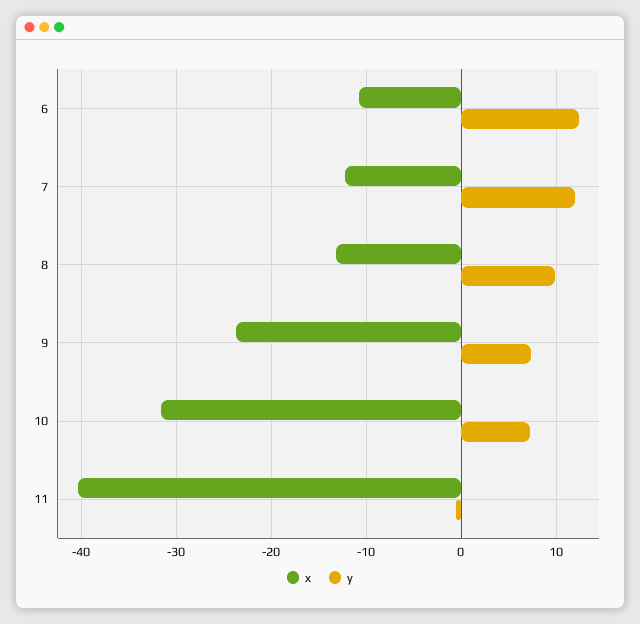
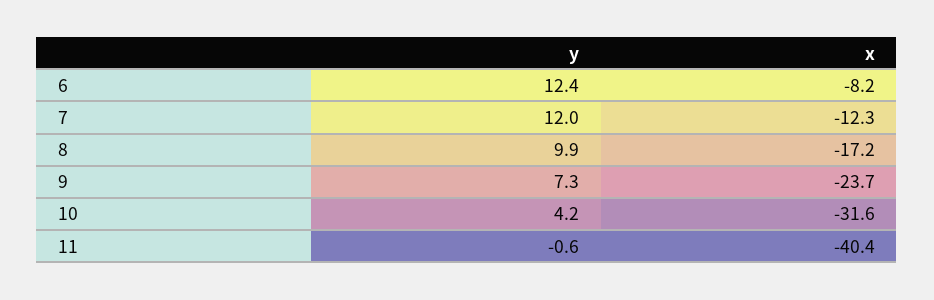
x, 6: -11 -> -8.2
x, 8: -13 -> -17.2
y, 10: 7 -> 4.2

